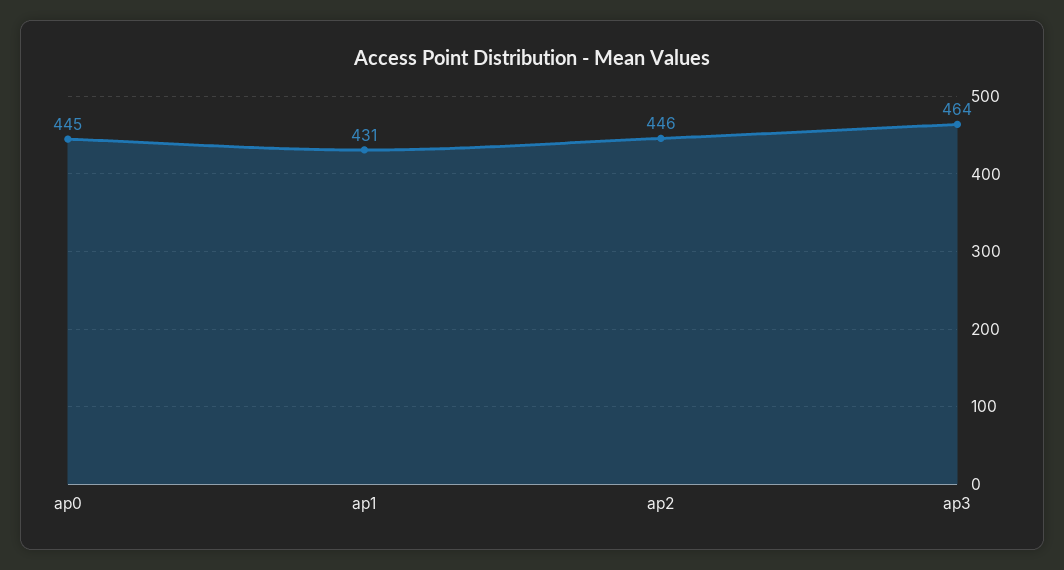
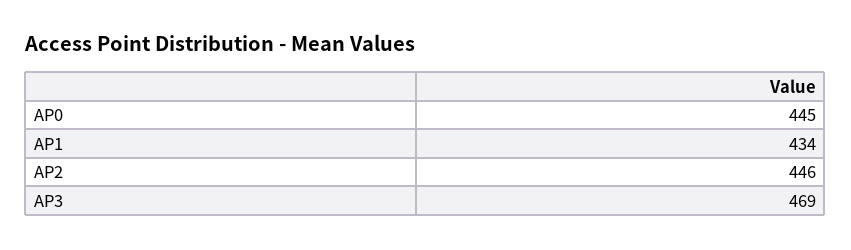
ap1: 431 -> 434
ap3: 464 -> 469

